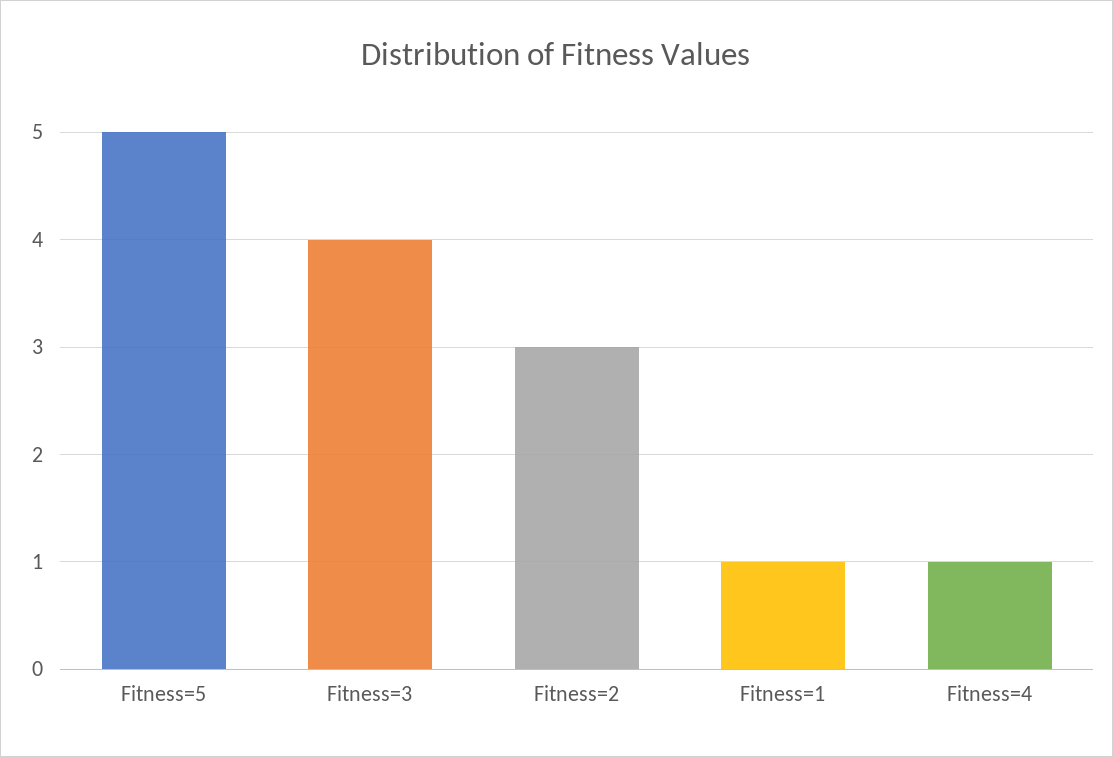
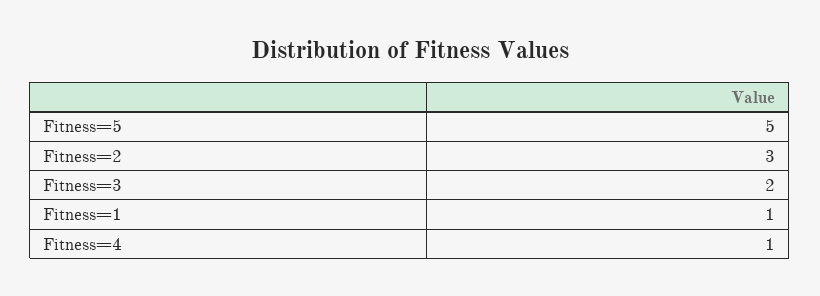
Fitness=3: 4 -> 2

